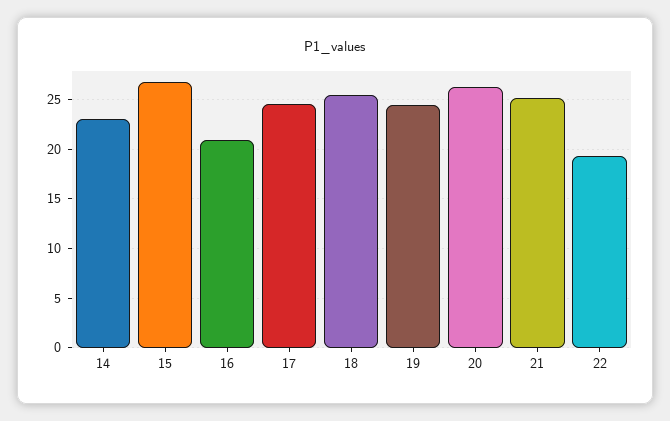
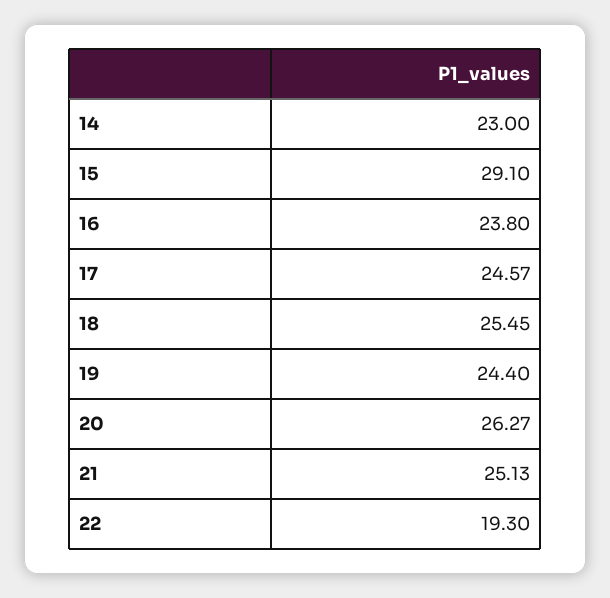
15: 27 -> 29.1
16: 21 -> 23.8

